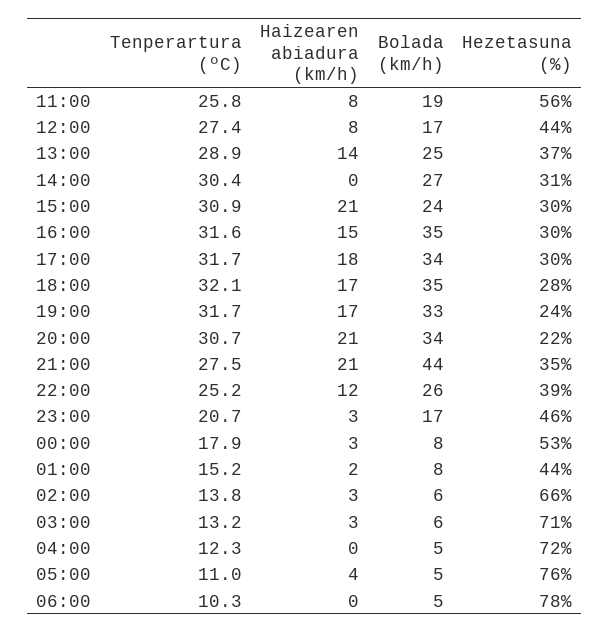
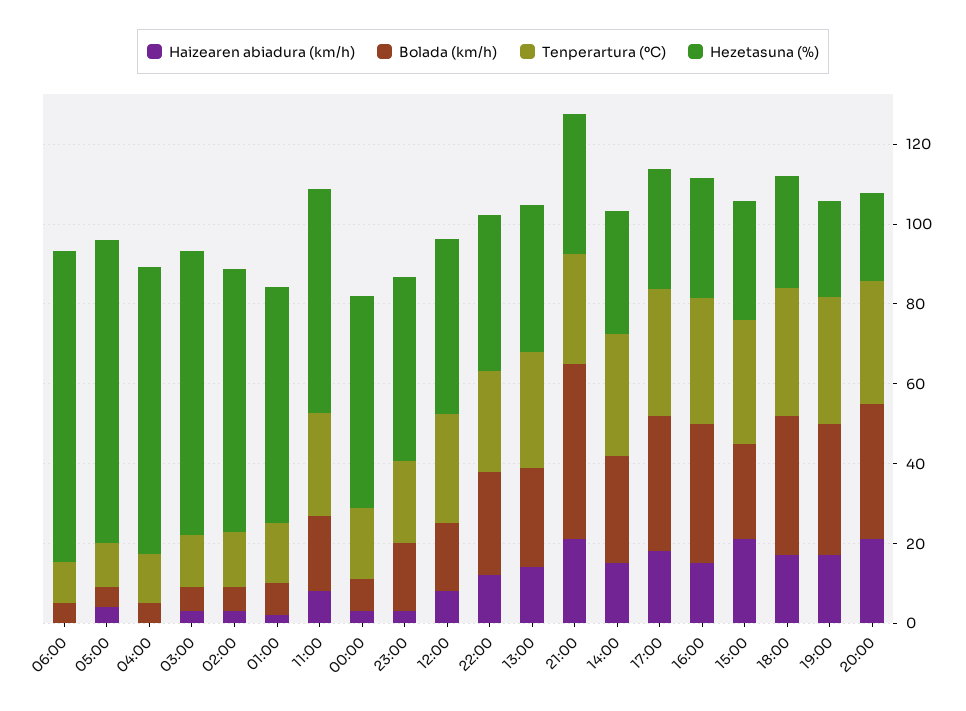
Haizearen abiadura (km/h), 14:00: 0 -> 15
Hezetasuna (%), 01:00: 44 -> 60

